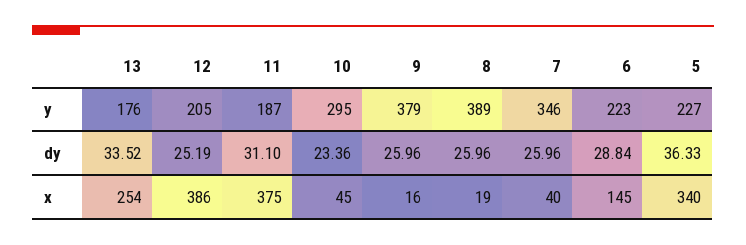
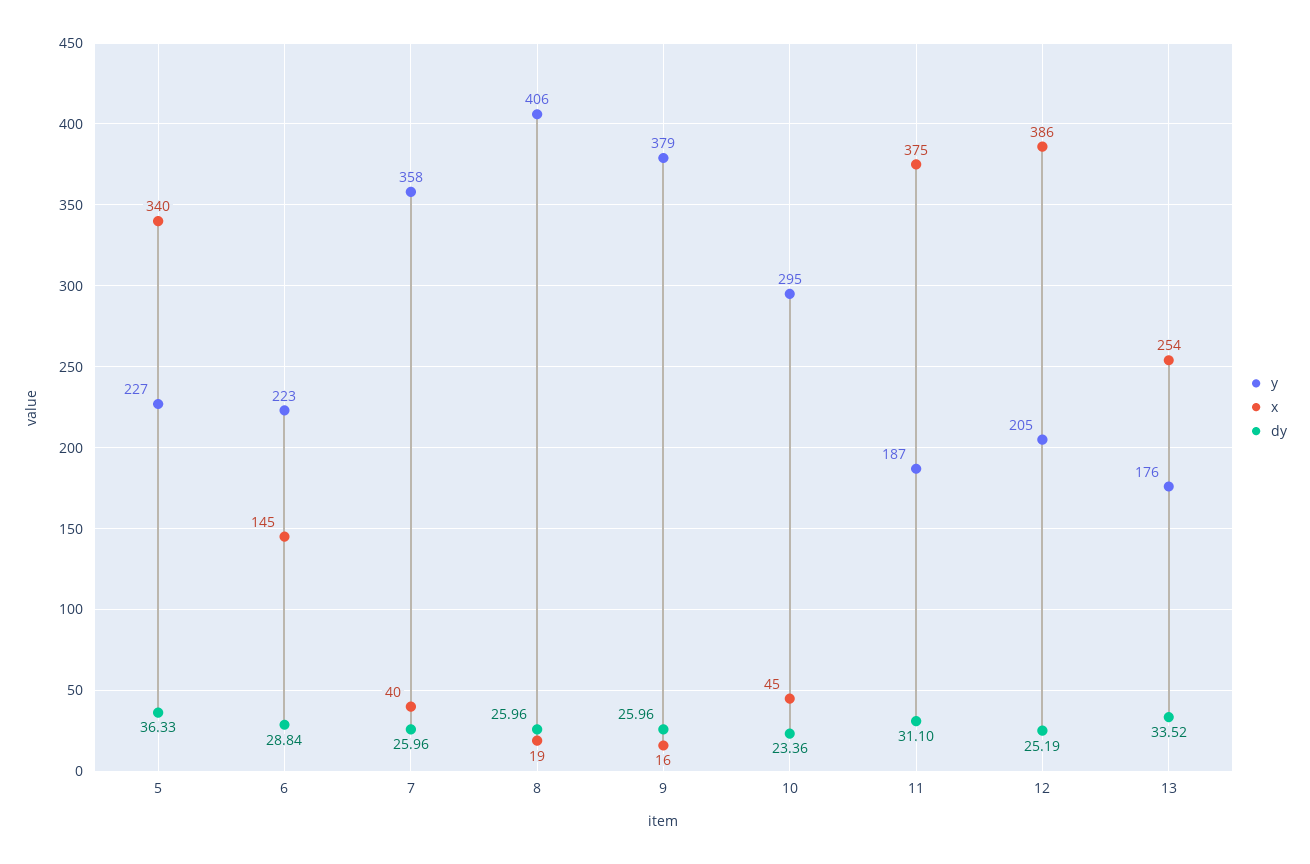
y, 8: 389 -> 406
y, 7: 346 -> 358

